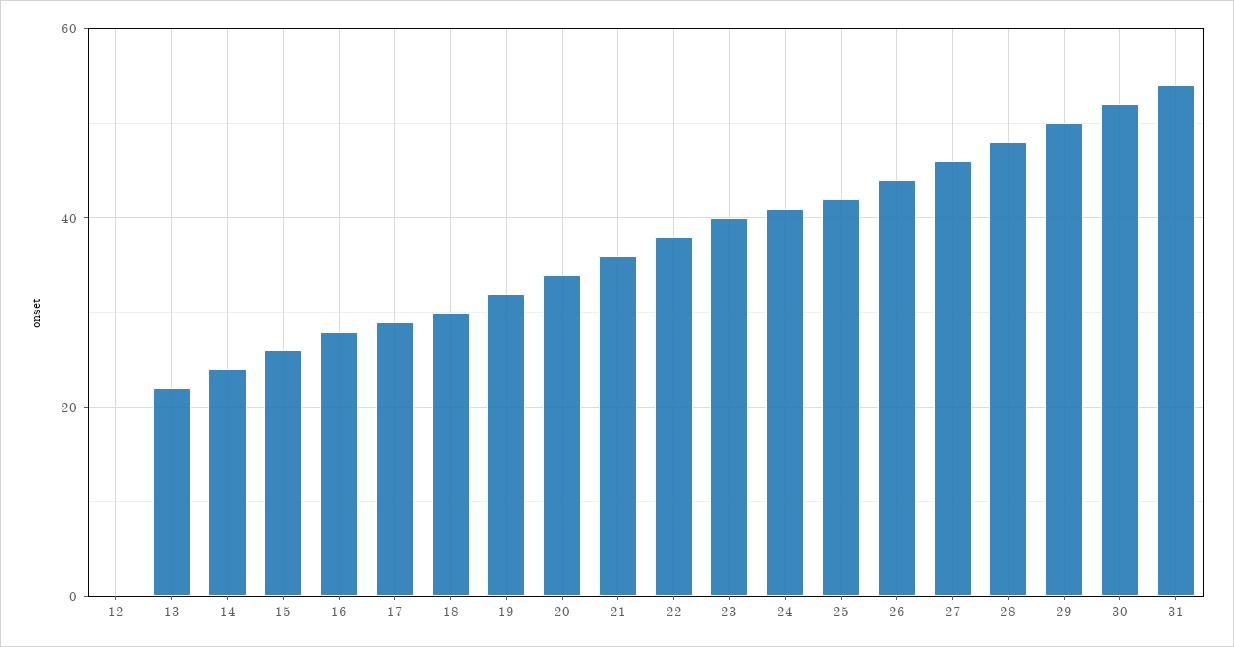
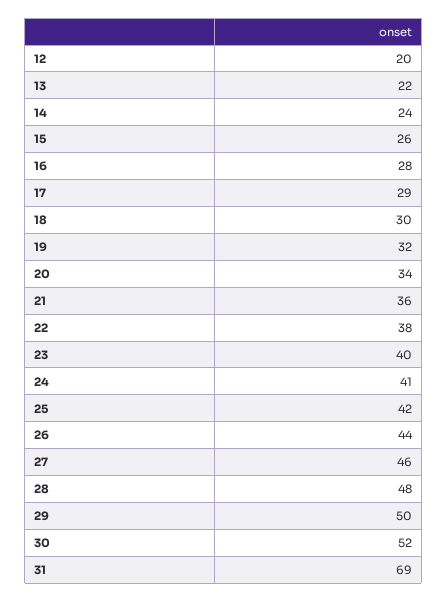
12: 0 -> 20
31: 55 -> 69

